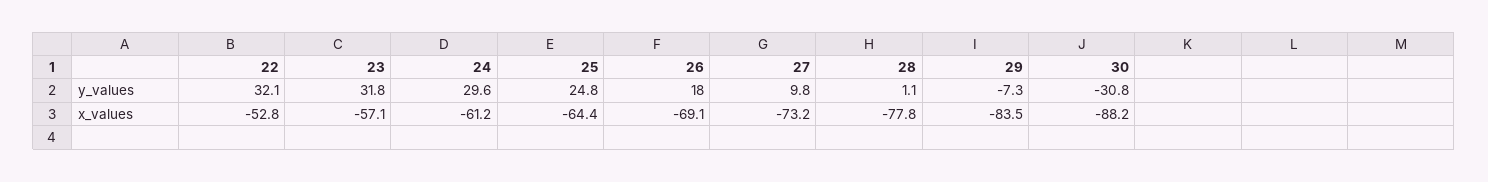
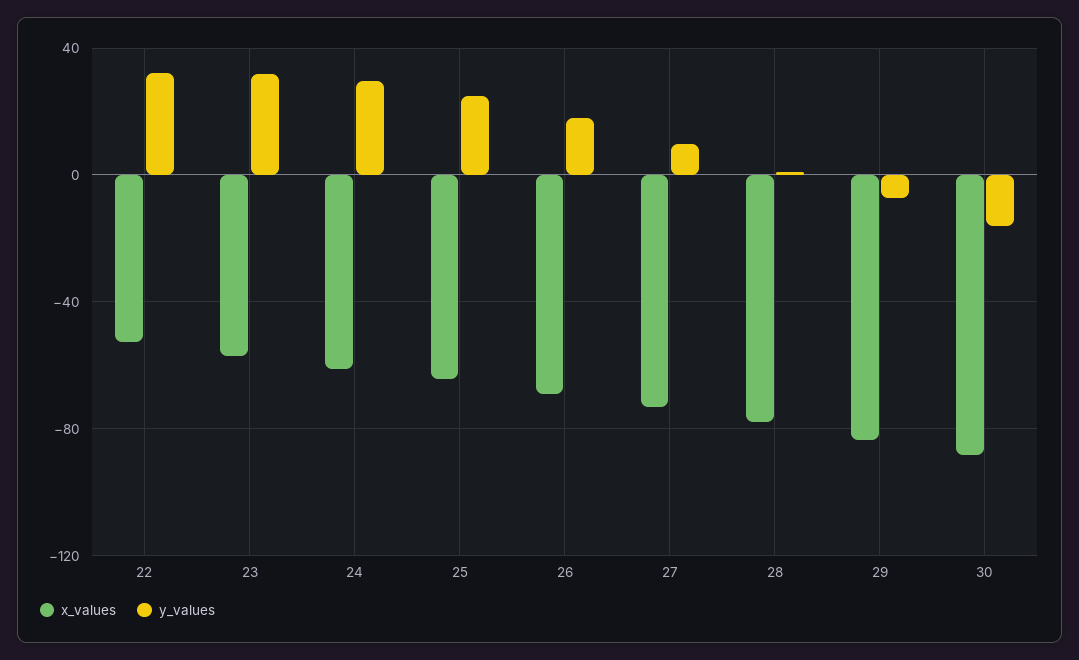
y_values, 30: -30.8 -> -15

